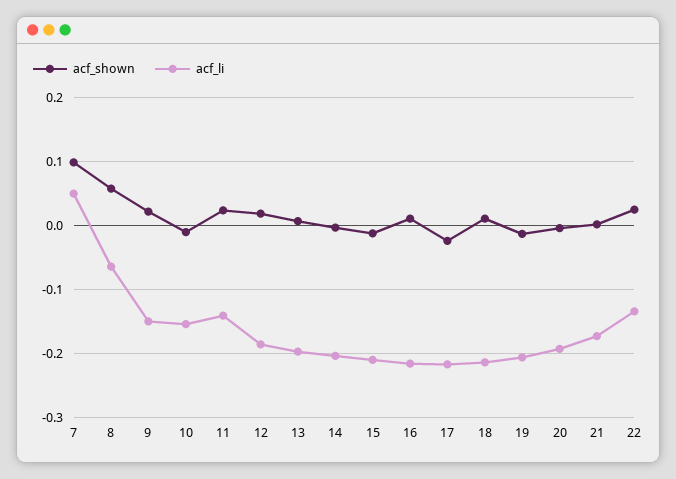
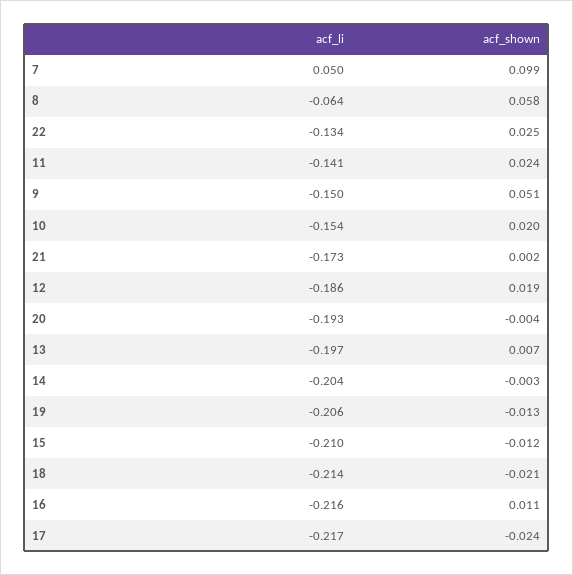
acf_shown, 9: 0.02 -> 0.051
acf_shown, 10: -0.01 -> 0.02
acf_shown, 18: 0.01 -> -0.021

